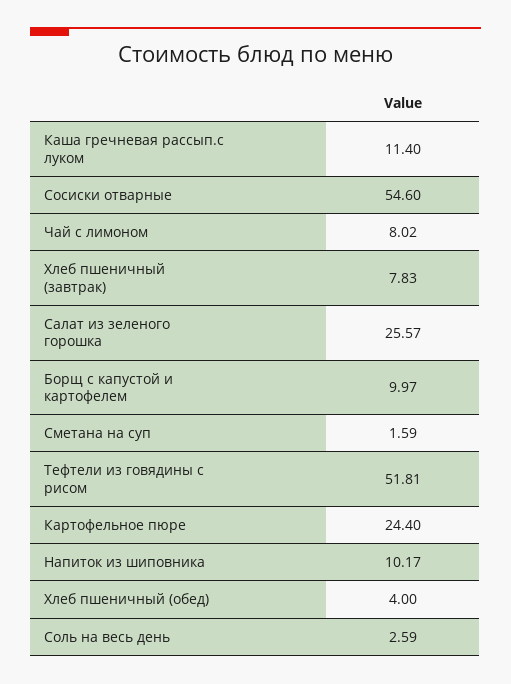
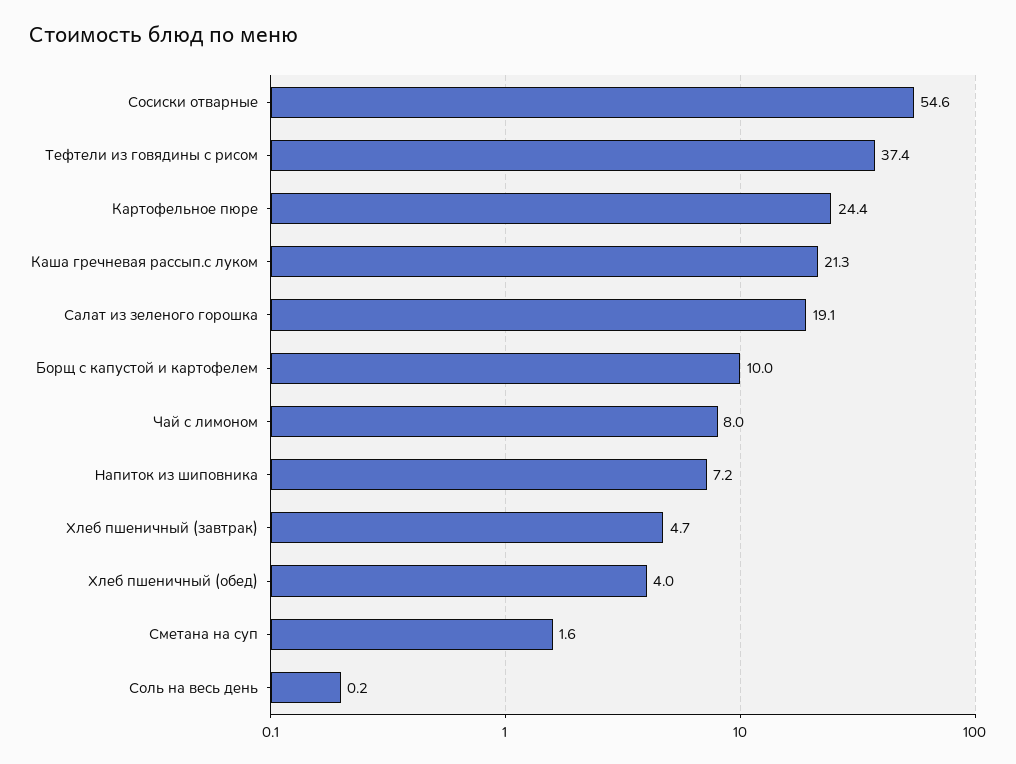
Каша гречневая рассып.с луком: 11.4 -> 21.3
Хлеб пшеничный (завтрак): 7.83 -> 4.7
Салат из зеленого горошка: 25.57 -> 19.1
Тефтели из говядины с рисом: 51.81 -> 37.4
Напиток из шиповника: 10.17 -> 7.2
Соль на весь день: 2.59 -> 0.2

